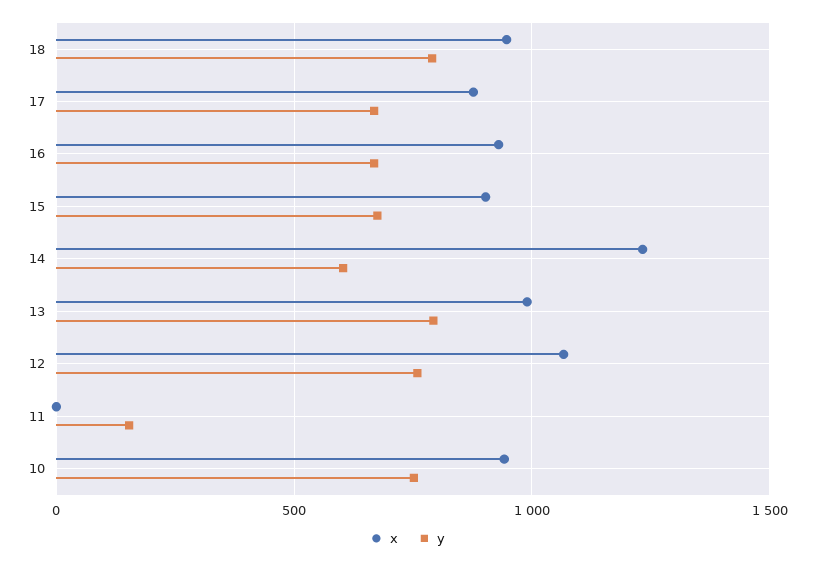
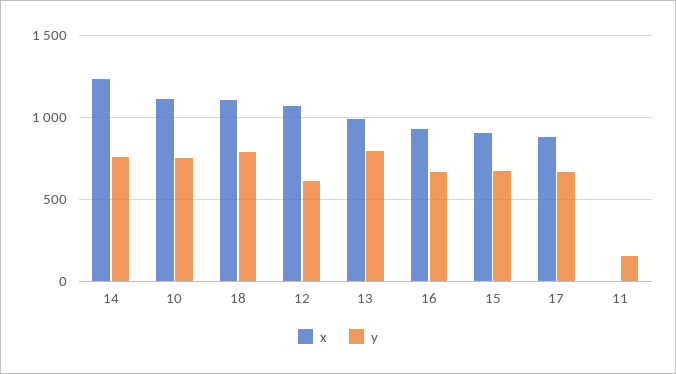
x, 18: 950 -> 1100
y, 14: 600 -> 750
y, 12: 750 -> 600
x, 10: 950 -> 1100

